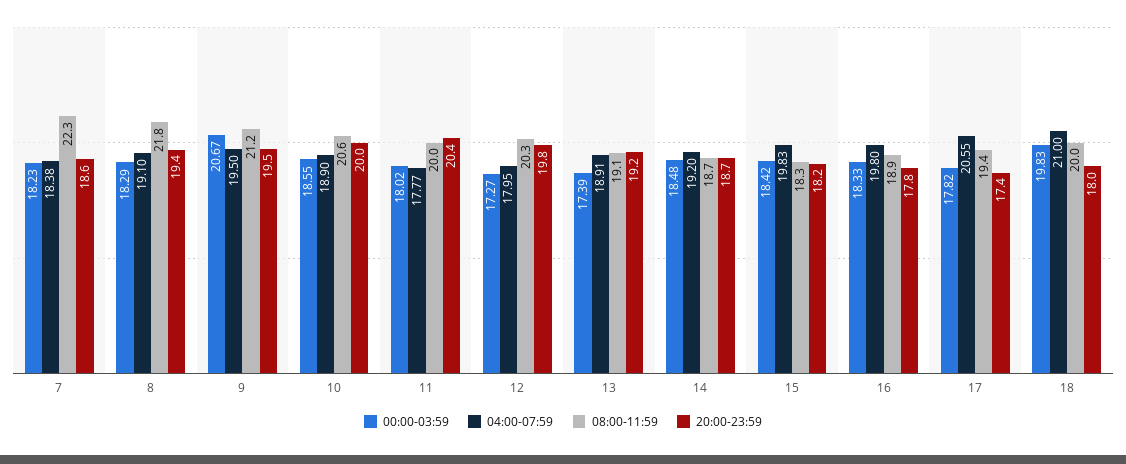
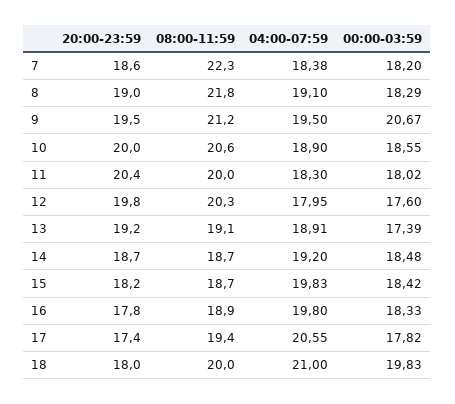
00:00-03:59, 7: 18.23 -> 18.2
20:00-23:59, 8: 19.4 -> 19
04:00-07:59, 11: 17.77 -> 18.3
00:00-03:59, 12: 17.27 -> 17.6
08:00-11:59, 15: 18.3 -> 18.7

